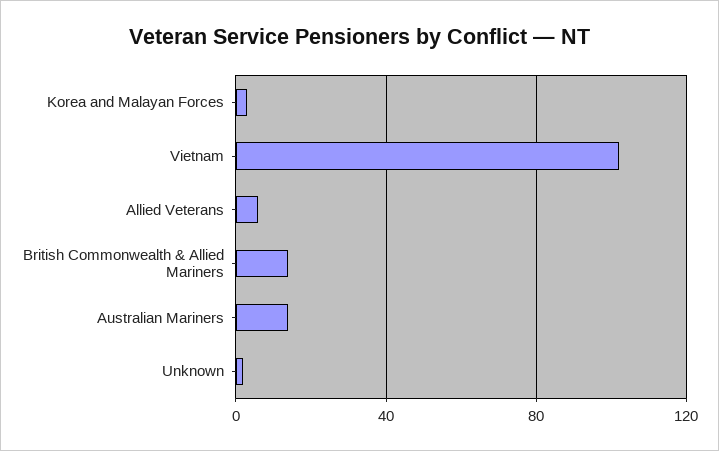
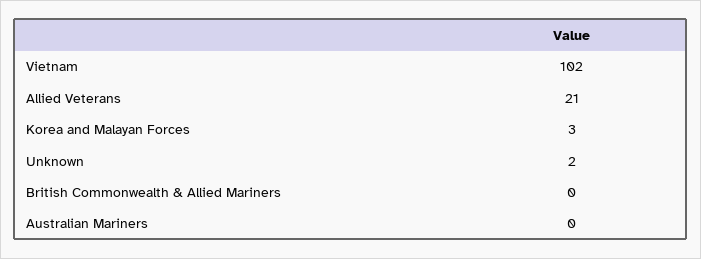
Allied Veterans: 5 -> 21
British Commonwealth & Allied Mariners: 15 -> 0
Australian Mariners: 15 -> 0

